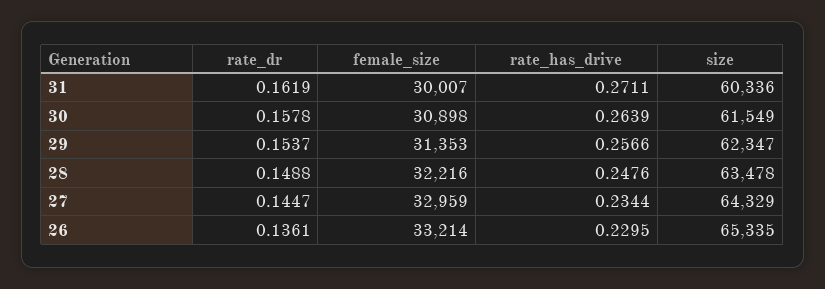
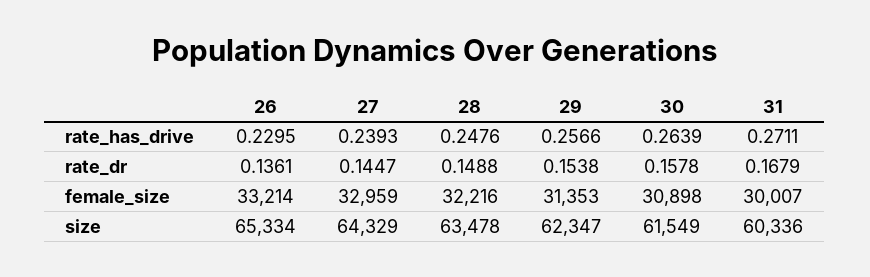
rate_dr, 31: 0.1619 -> 0.1679
rate_dr, 29: 0.1537 -> 0.1538
rate_has_drive, 27: 0.2344 -> 0.2393
size, 26: 65335 -> 65334

